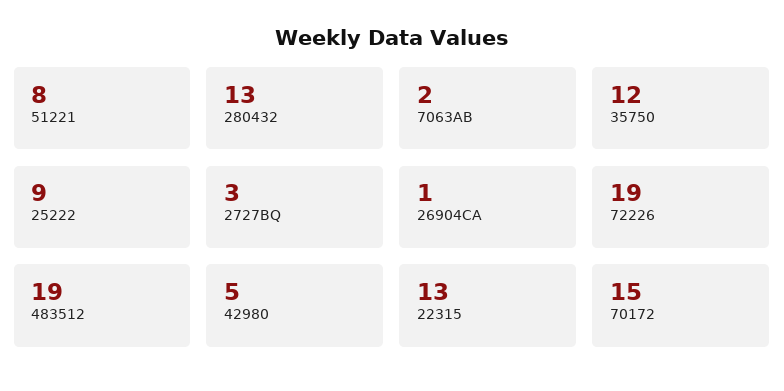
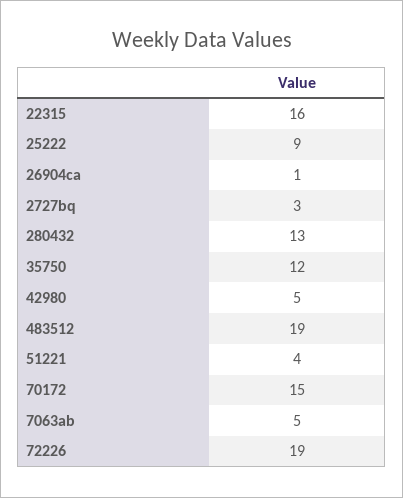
51221: 8 -> 4
7063AB: 2 -> 5
22315: 13 -> 16

